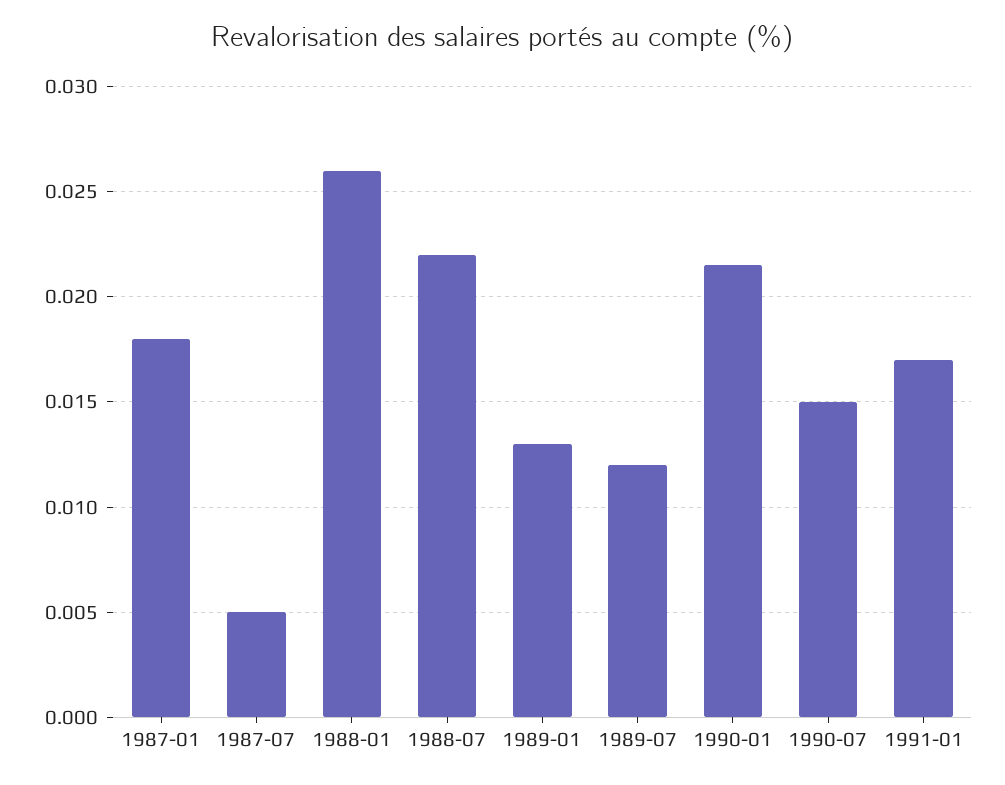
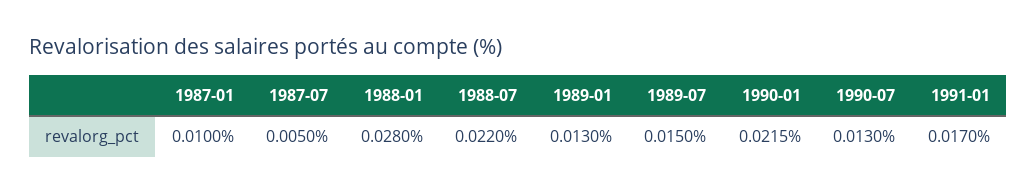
1987-01: 0.018 -> 0.01
1988-01: 0.026 -> 0.028
1989-07: 0.012 -> 0.015
1990-07: 0.015 -> 0.013

